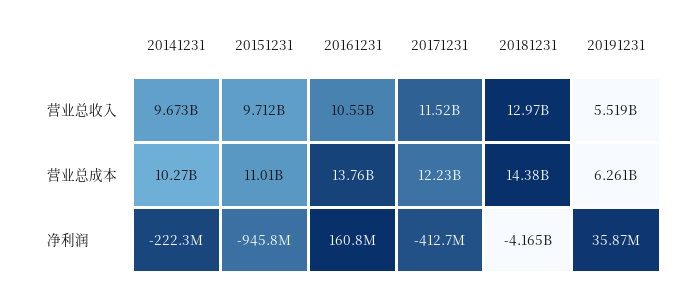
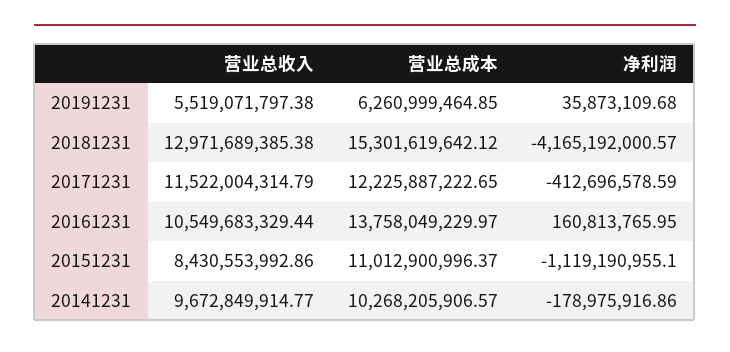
20151231, 营业总收入: 9712000000 -> 8430553992.86
20181231, 营业总成本: 14380000000 -> 15301619642.12
20141231, 净利润: -222300000 -> -178975916.86
20151231, 净利润: -945800000 -> -1119190955.1

